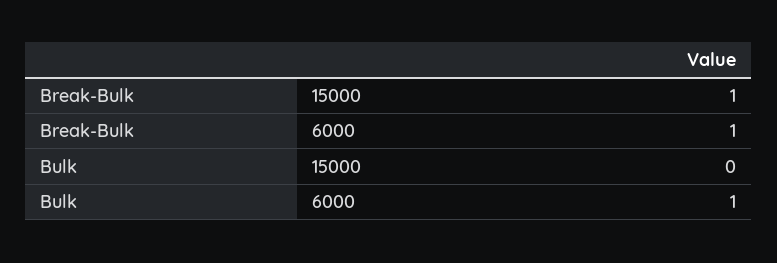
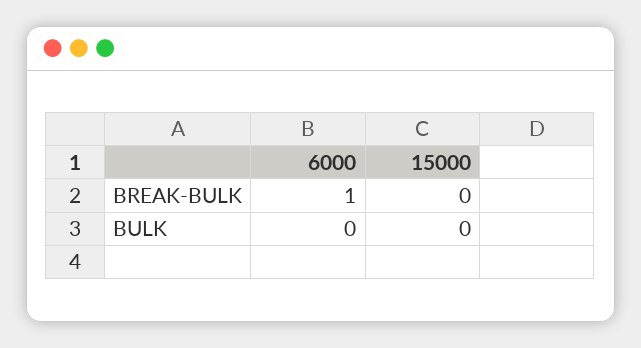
Break-Bulk, 15000: 1 -> 0
Bulk, 6000: 1 -> 0

